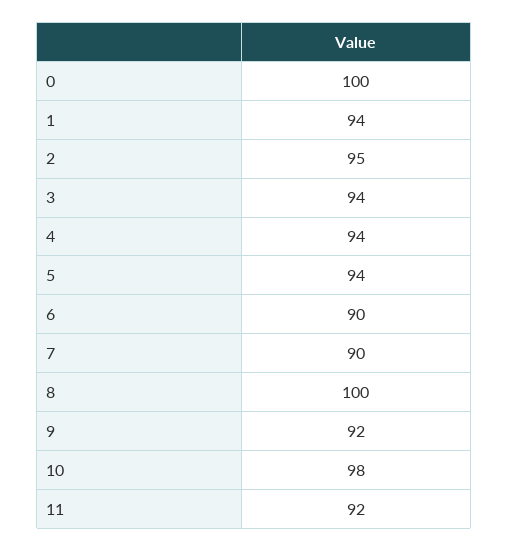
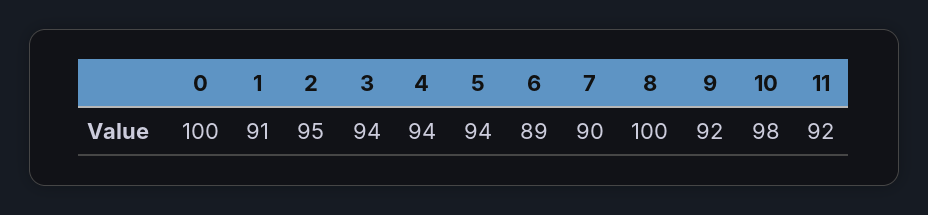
1: 94 -> 91
6: 90 -> 89

